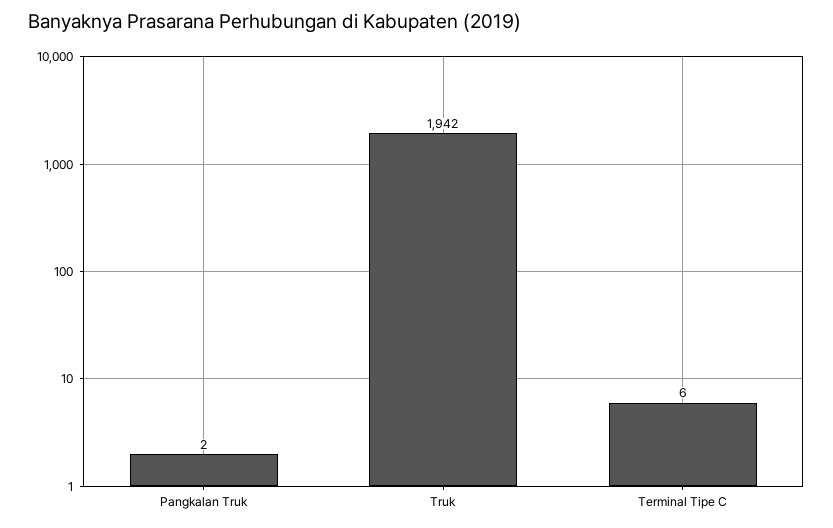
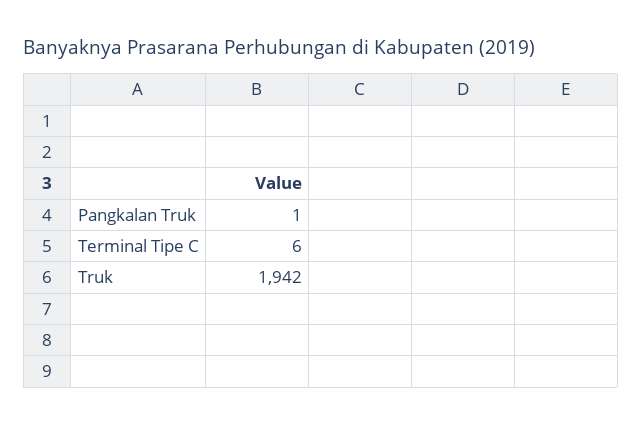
Pangkalan Truk: 2 -> 1

